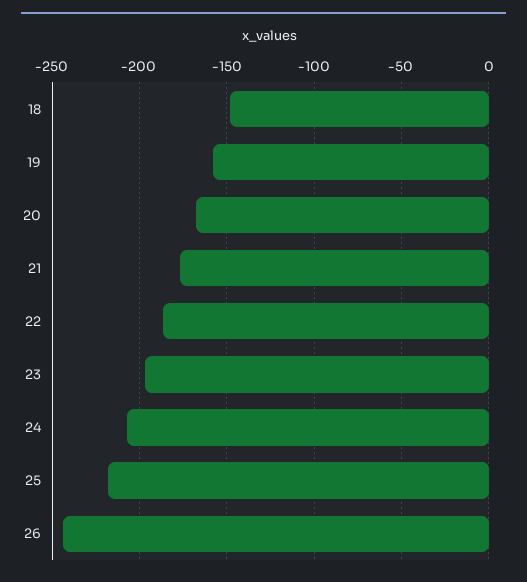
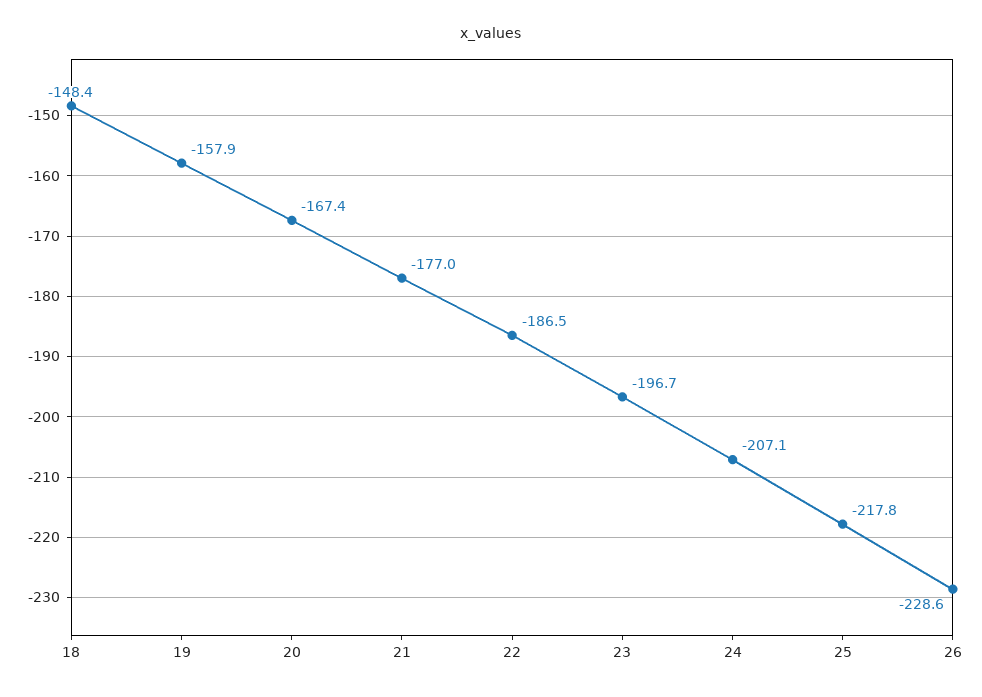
26: -245 -> -228.6

